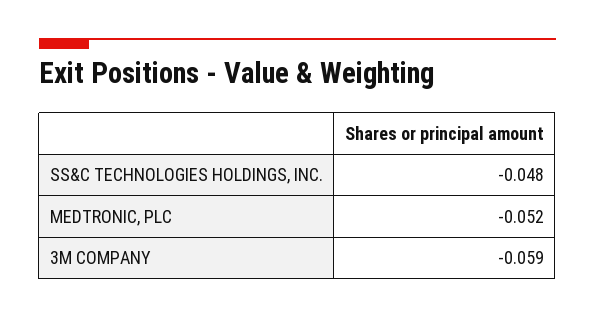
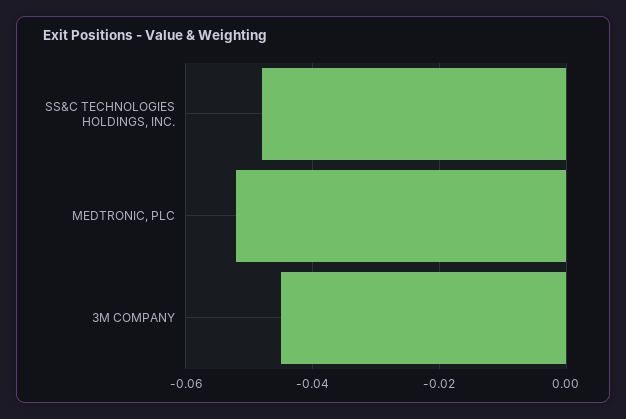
3M COMPANY: -0.059 -> -0.045

